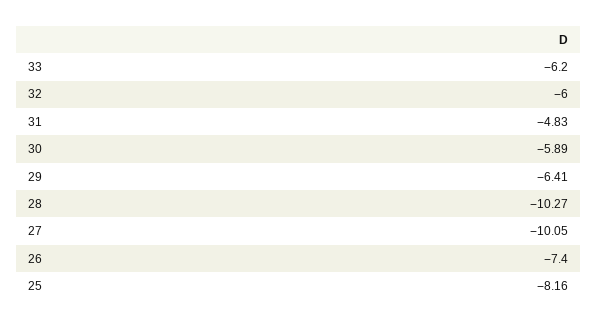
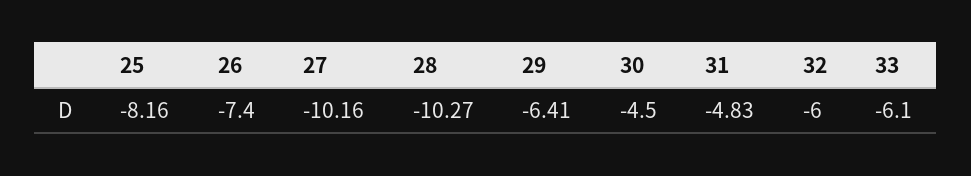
33: -6.2 -> -6.1
30: -5.89 -> -4.5
27: -10.05 -> -10.16

